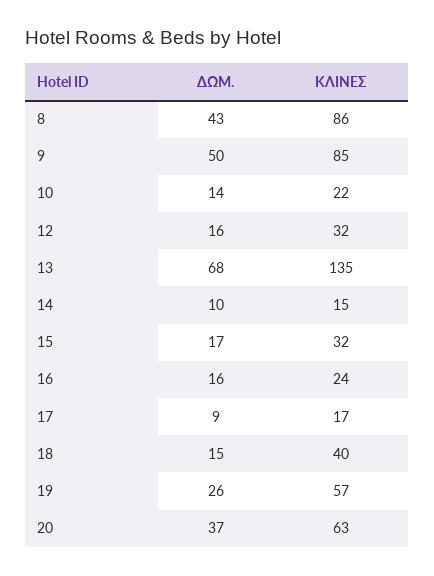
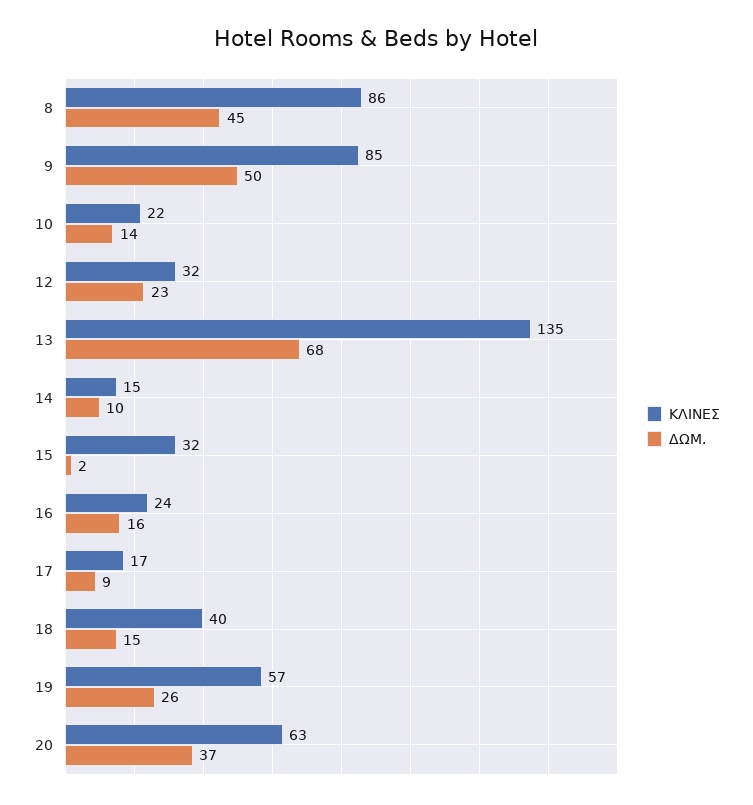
ΔΩΜ., 8: 43 -> 45
ΔΩΜ., 12: 16 -> 23
ΔΩΜ., 15: 17 -> 2

